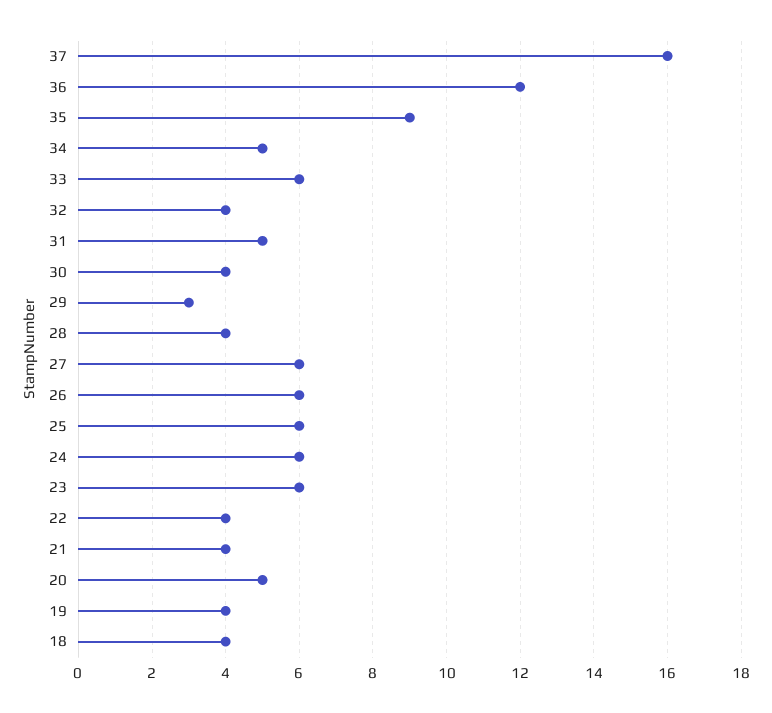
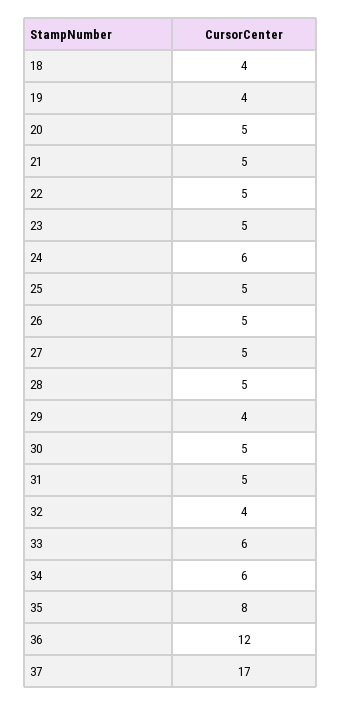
37: 16 -> 17
35: 9 -> 8
34: 5 -> 6
30: 4 -> 5
29: 3 -> 4
28: 4 -> 5
27: 6 -> 5
26: 6 -> 5
25: 6 -> 5
23: 6 -> 5
22: 4 -> 5
21: 4 -> 5

